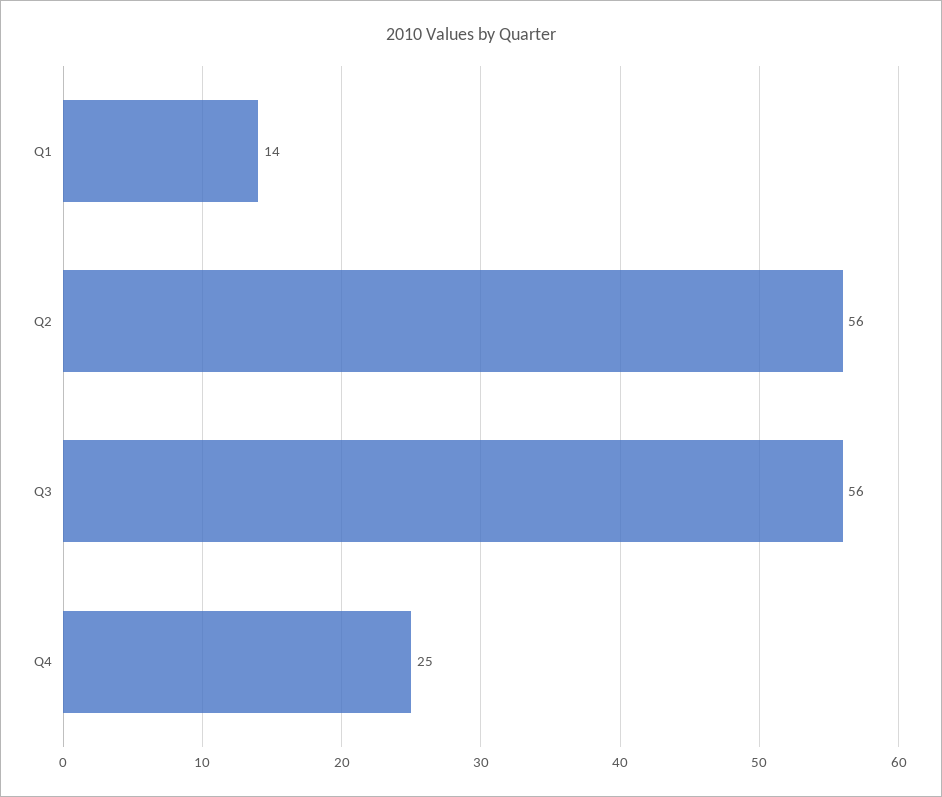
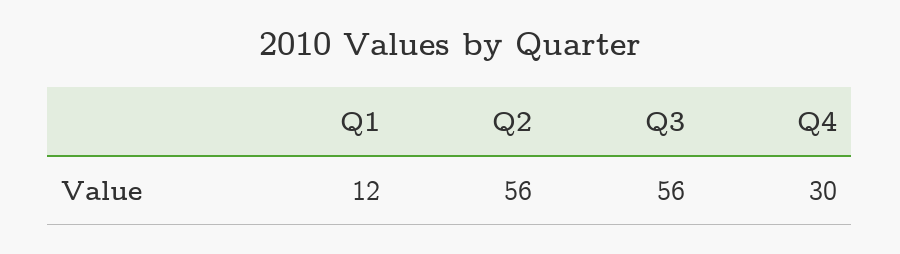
Q1: 14 -> 12
Q4: 25 -> 30

